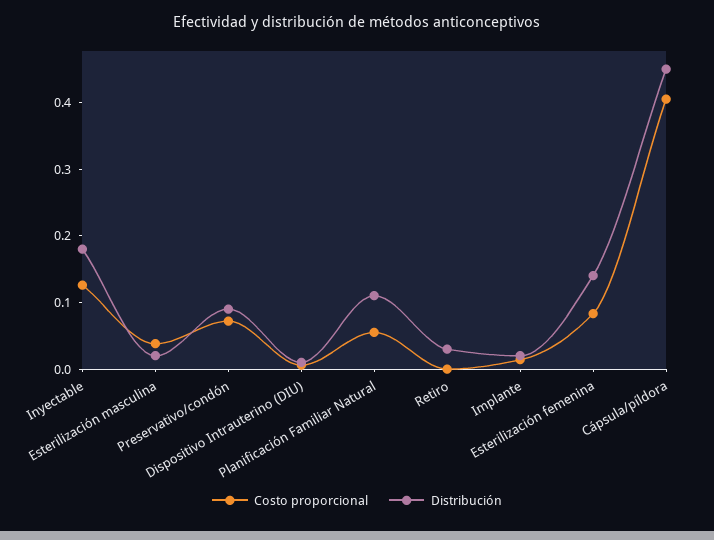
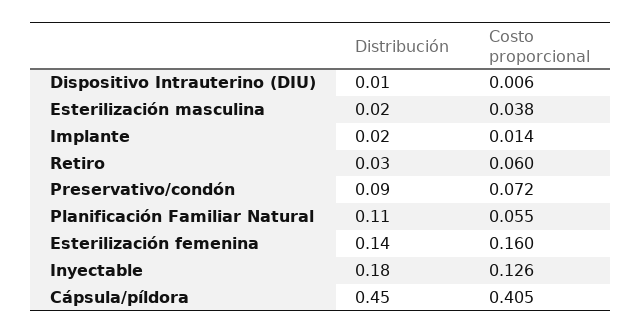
Costo proporcional, Retiro: 0 -> 0.06
Costo proporcional, Esterilización femenina: 0.08 -> 0.16

